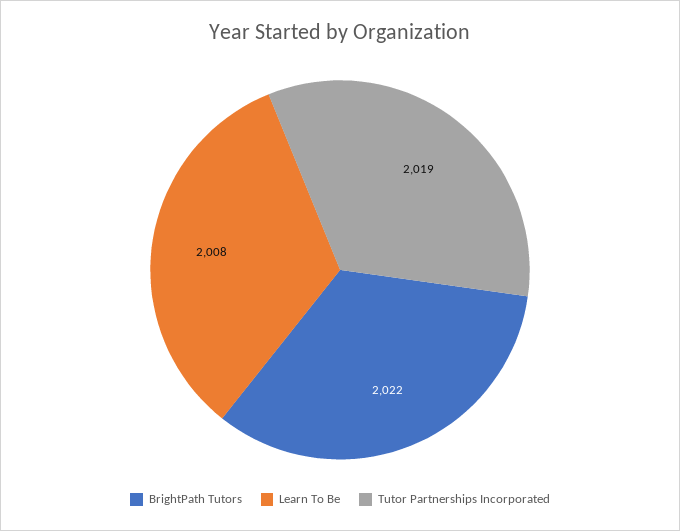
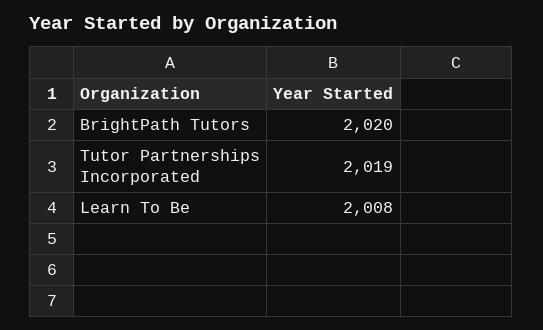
BrightPath Tutors: 2022 -> 2020

